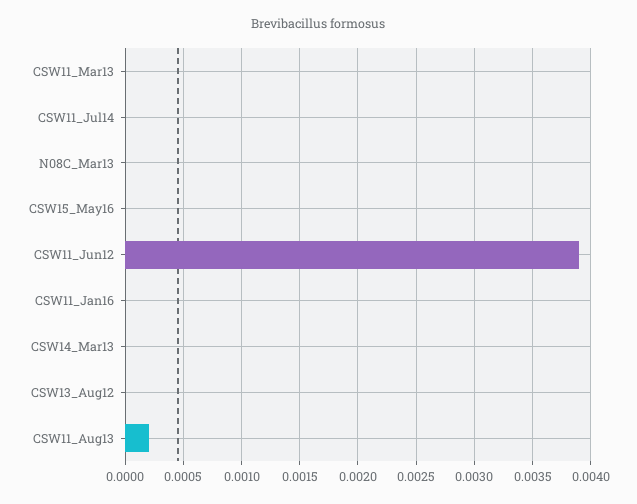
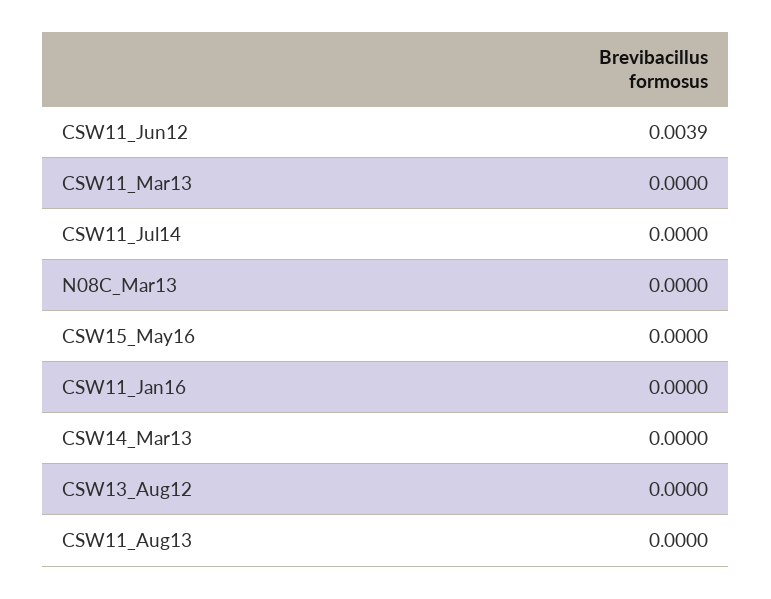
CSW11_Aug13: 0.0002 -> 0

